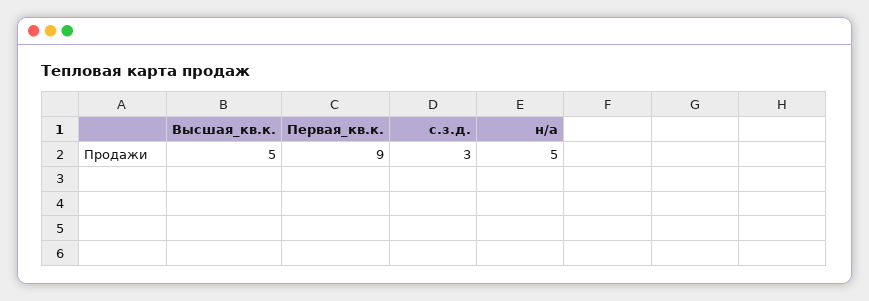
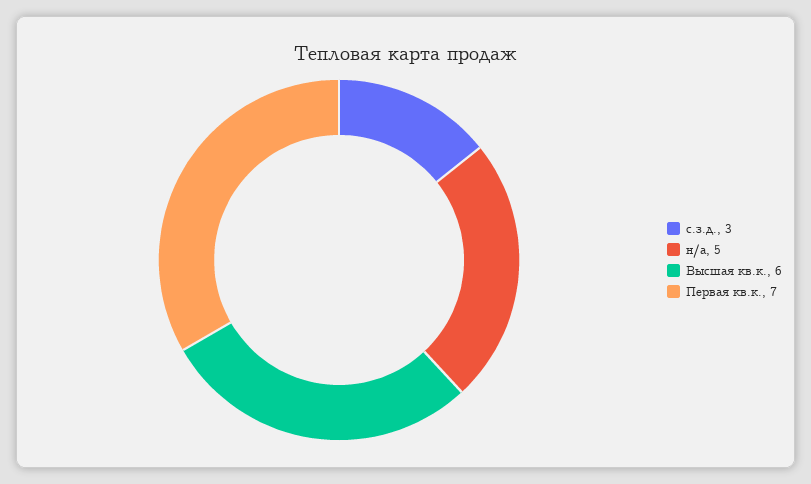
Высшая_кв.к.: 5 -> 6
Первая_кв.к.: 9 -> 7

